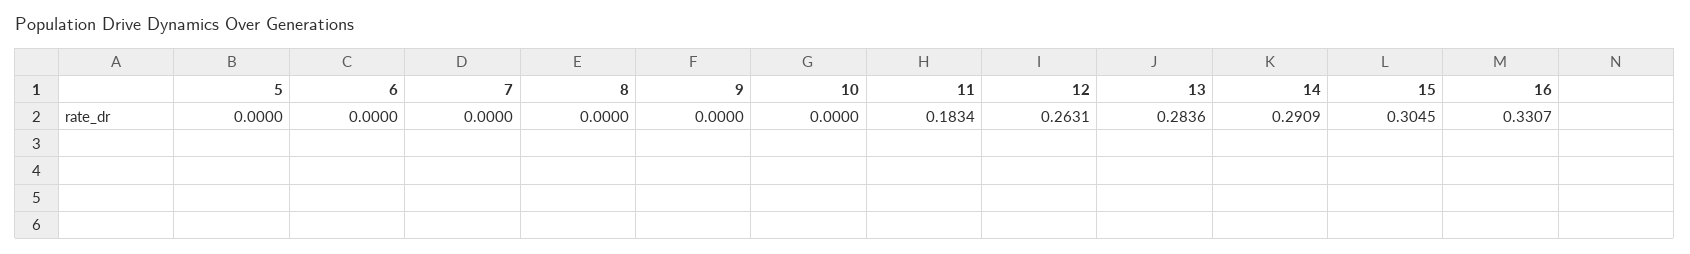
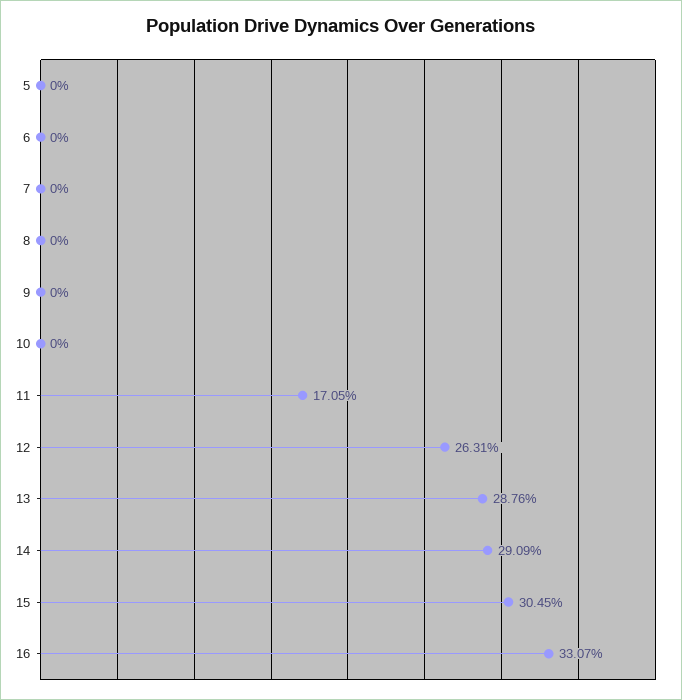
11: 0.1834 -> 0.1705
13: 0.2836 -> 0.2876

